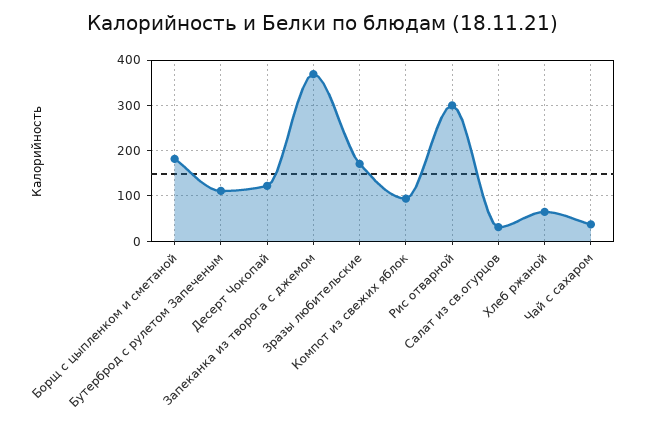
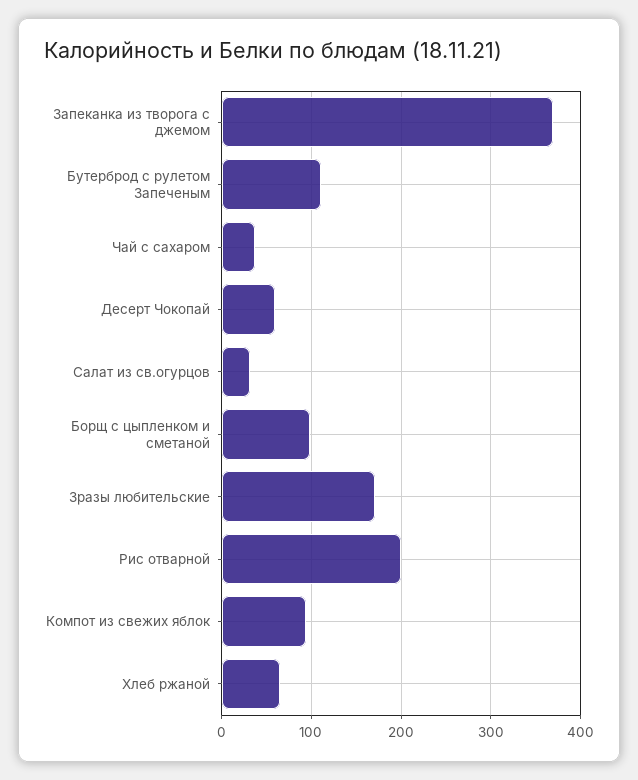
Борщ с цыпленком и сметаной: 180 -> 100
Десерт Чокопай: 120 -> 60
Рис отварной: 300 -> 200

